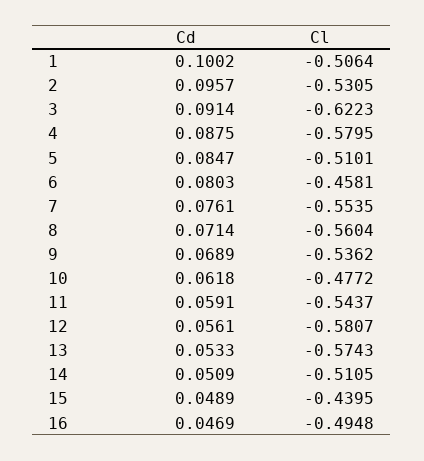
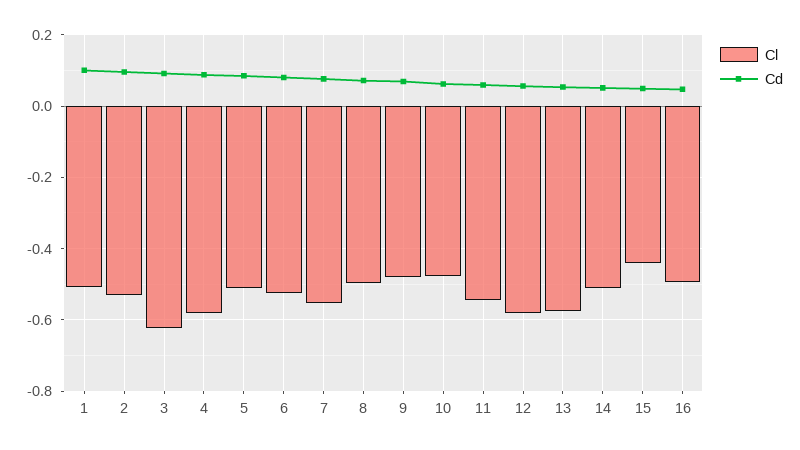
Cl, 6: -0.4581 -> -0.52
Cl, 8: -0.5604 -> -0.5
Cl, 9: -0.5362 -> -0.48

